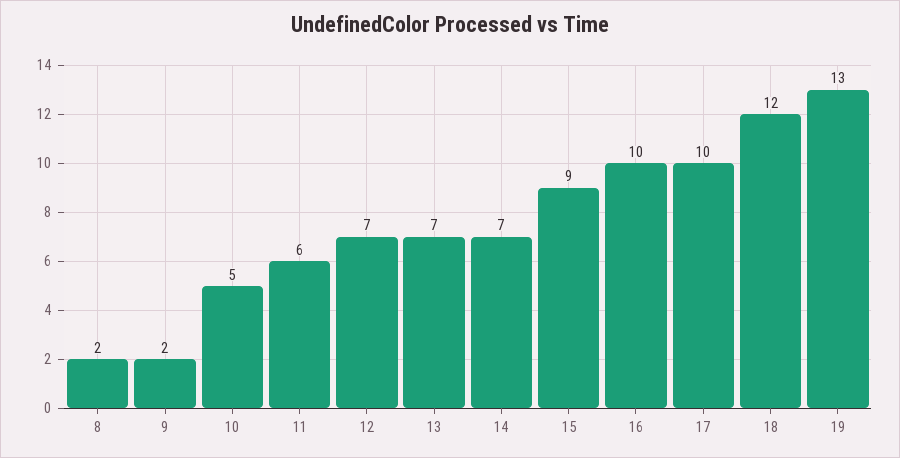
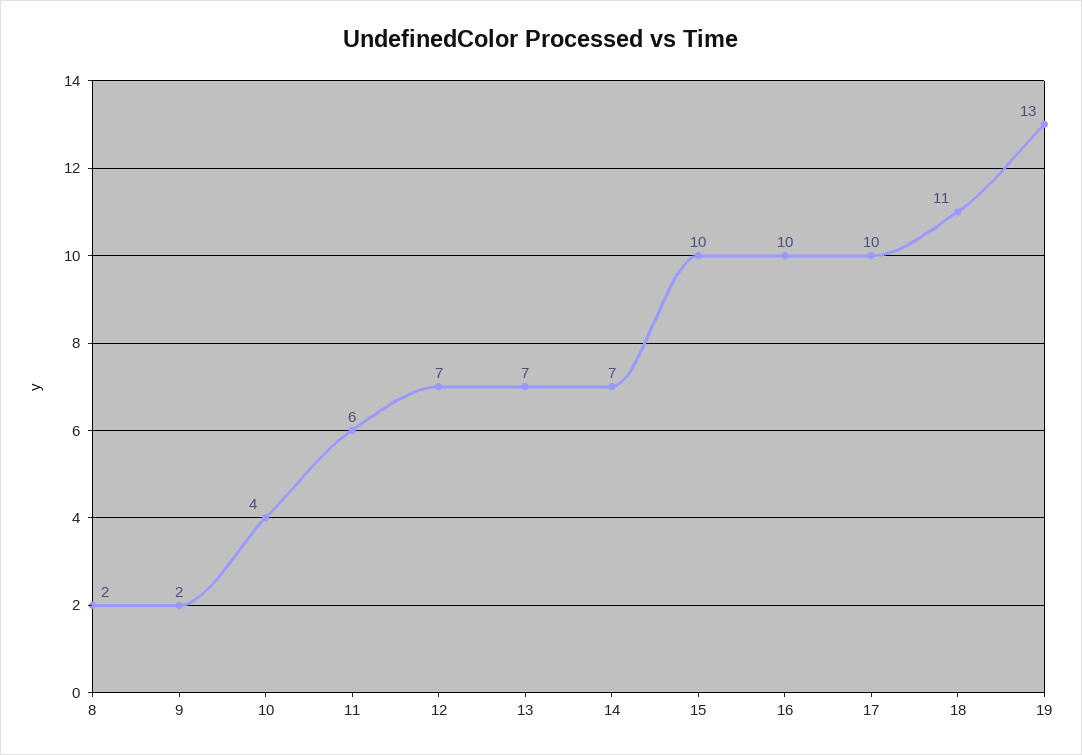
10: 5 -> 4
15: 9 -> 10
18: 12 -> 11

